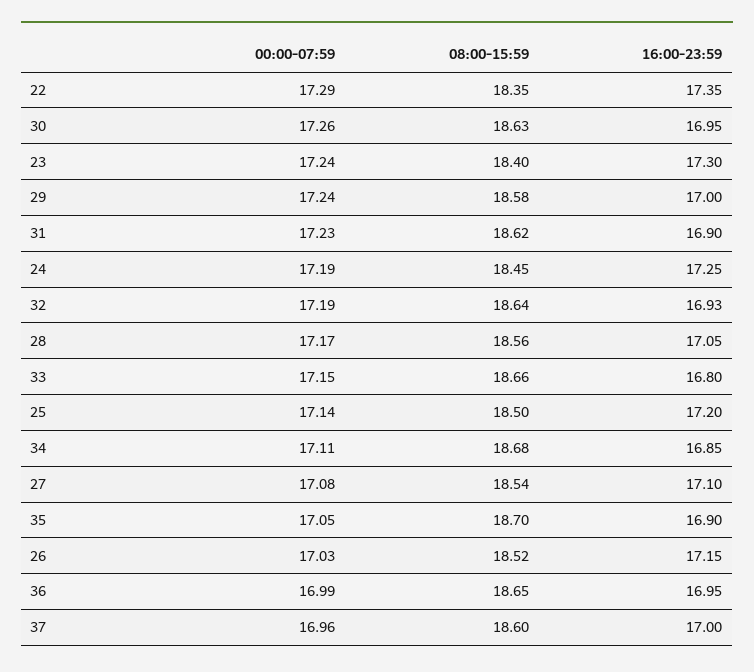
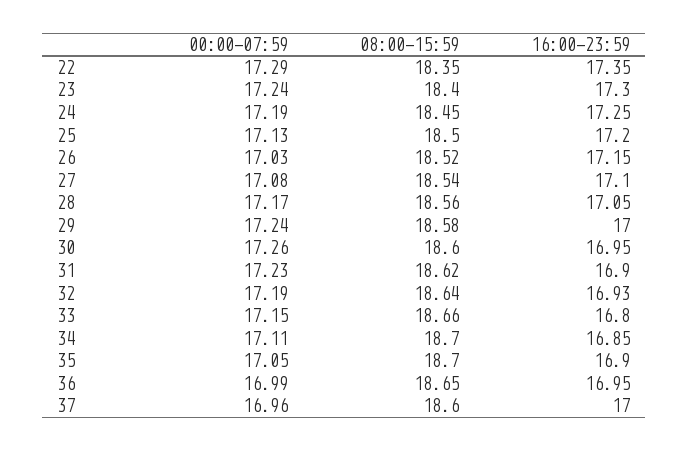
08:00-15:59, 30: 18.63 -> 18.6
00:00-07:59, 25: 17.14 -> 17.13
08:00-15:59, 34: 18.68 -> 18.7

